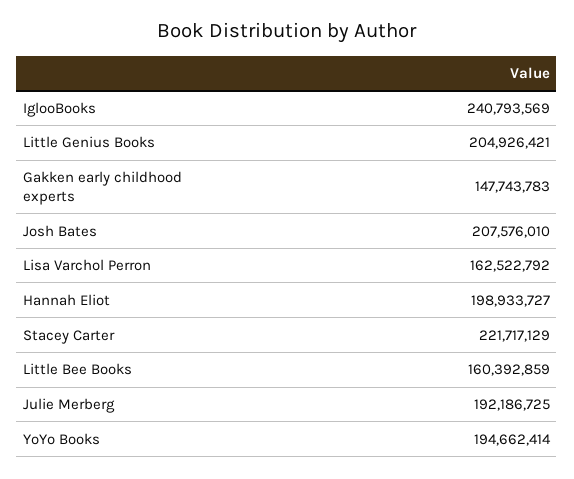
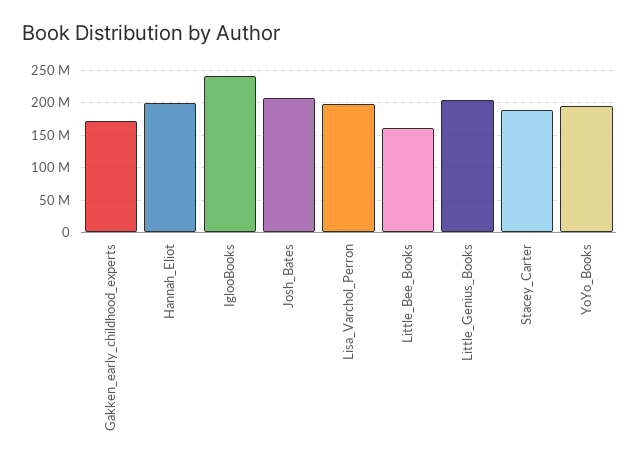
Gakken early childhood experts: 147743783 -> 170000000
Lisa Varchol Perron: 162522792 -> 200000000
Stacey Carter: 221717129 -> 190000000
Julie Merberg: 192186725 -> none

